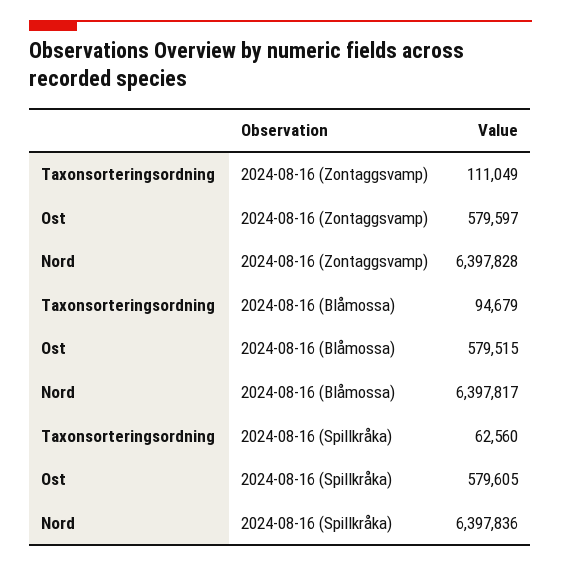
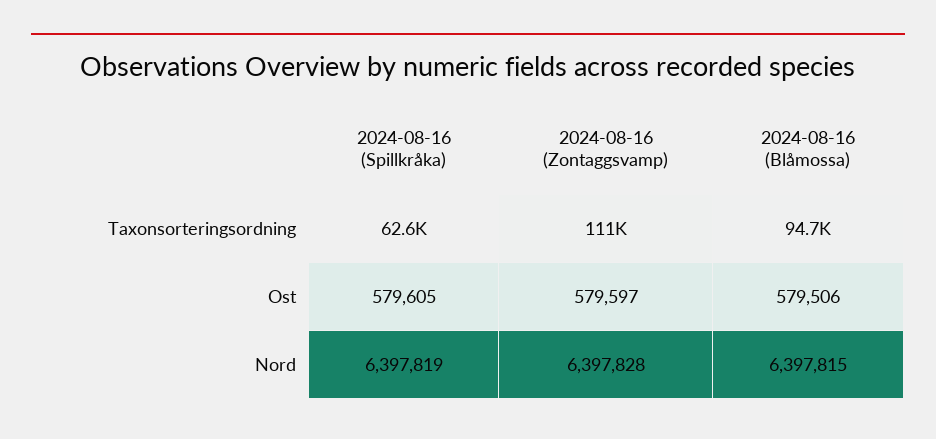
Ost, 2024-08-16 (Blåmossa): 579515 -> 579506
Nord, 2024-08-16 (Blåmossa): 6397817 -> 6397815
Nord, 2024-08-16 (Spillkråka): 6397836 -> 6397819

